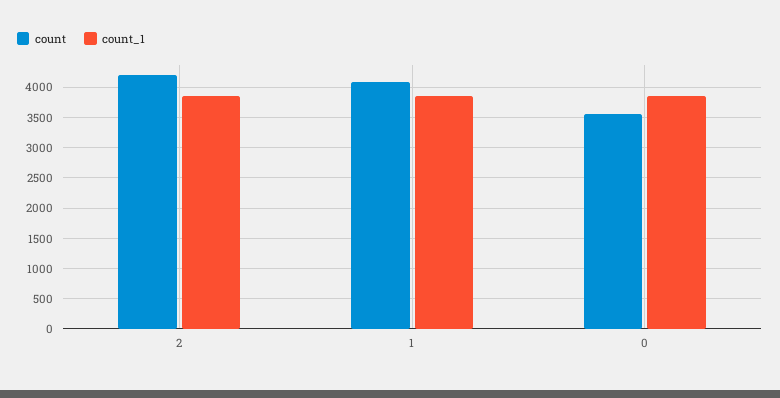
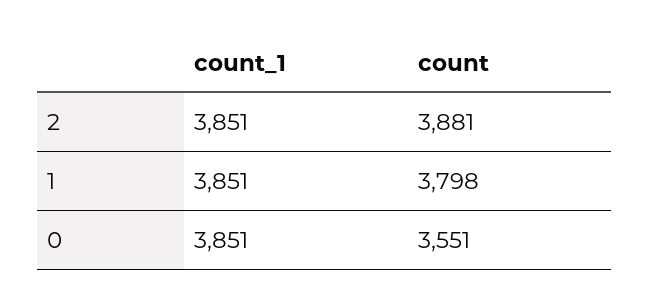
count, 2: 4200 -> 3881
count, 1: 4100 -> 3798

